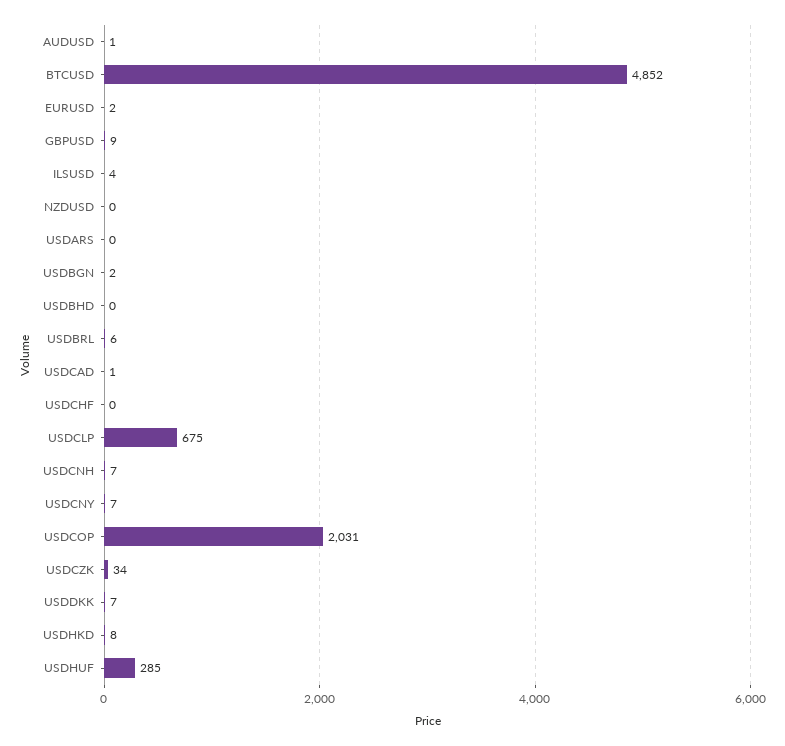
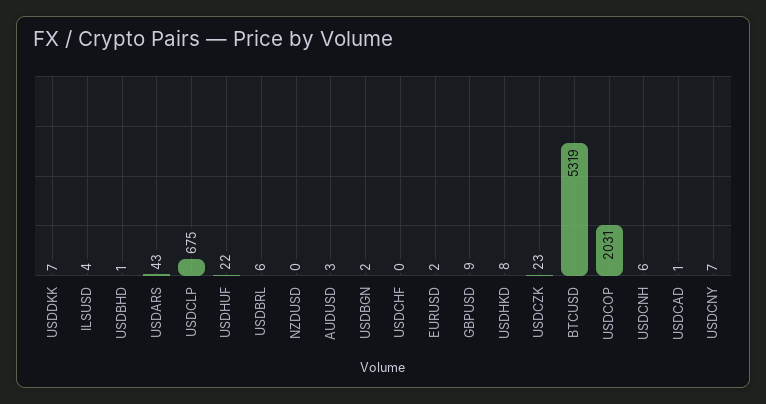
AUDUSD: 1 -> 3
BTCUSD: 4852 -> 5319
USDARS: 0 -> 43
USDBHD: 0 -> 1
USDCNH: 7 -> 6
USDCZK: 34 -> 23
USDHUF: 285 -> 22

